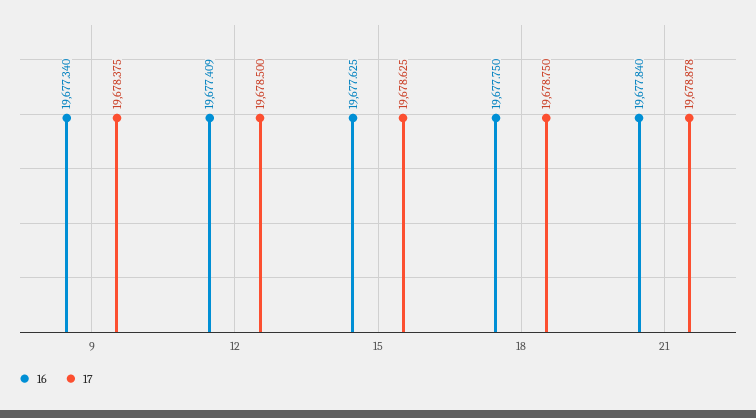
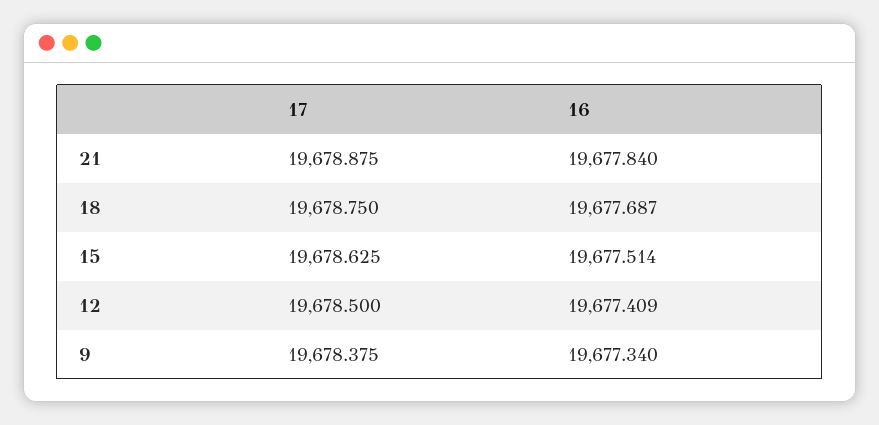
16, 15: 19677.625 -> 19677.514
16, 18: 19677.75 -> 19677.687
17, 21: 19678.878 -> 19678.875

